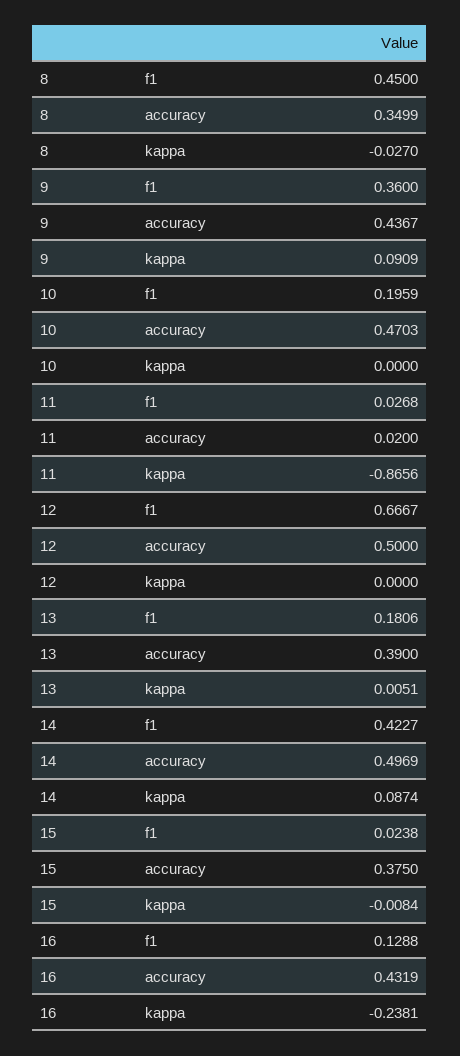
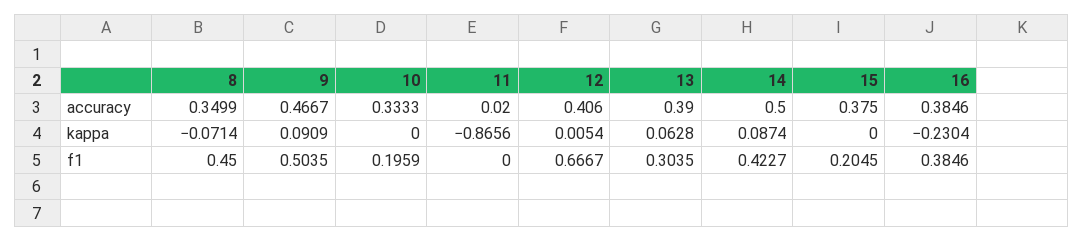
8, kappa: -0.027 -> -0.0714
9, f1: 0.36 -> 0.5035
9, accuracy: 0.4367 -> 0.4667
10, accuracy: 0.4703 -> 0.3333
11, f1: 0.0268 -> 0
12, accuracy: 0.5 -> 0.406
12, kappa: 0 -> 0.0054
13, f1: 0.1806 -> 0.3035
13, kappa: 0.0051 -> 0.0628
14, accuracy: 0.4969 -> 0.5
15, f1: 0.0238 -> 0.2045
15, kappa: -0.0084 -> 0
16, f1: 0.1288 -> 0.3846
16, accuracy: 0.4319 -> 0.3846
16, kappa: -0.2381 -> -0.2304

